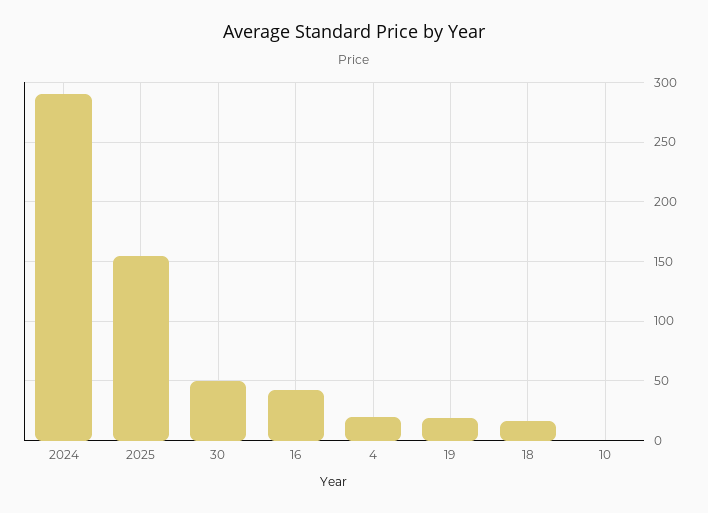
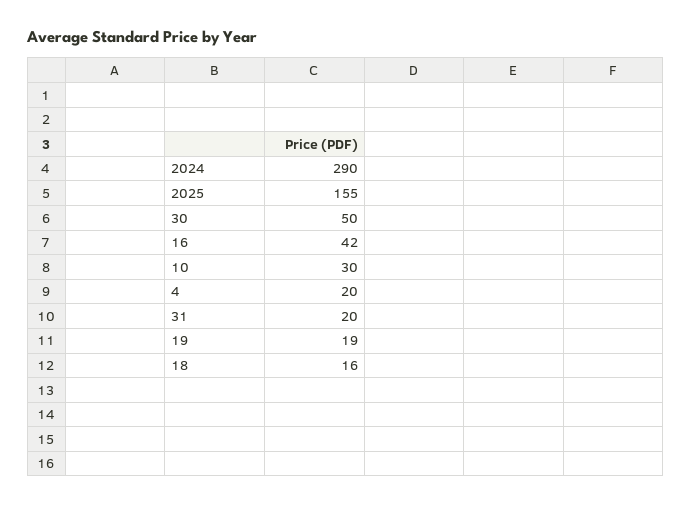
10: 0 -> 30
31: none -> 20

